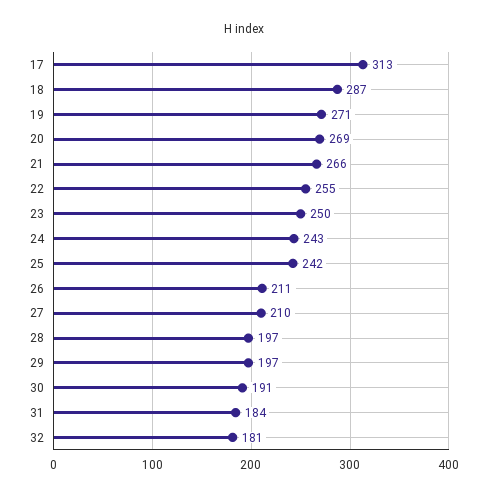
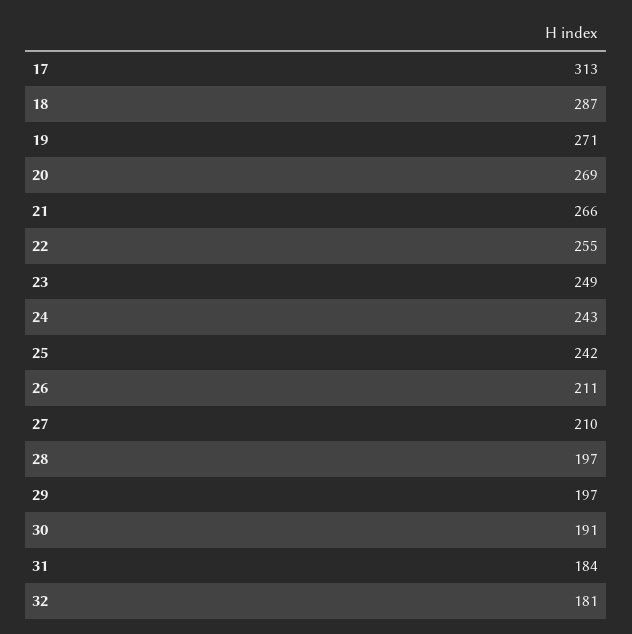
23: 250 -> 249

